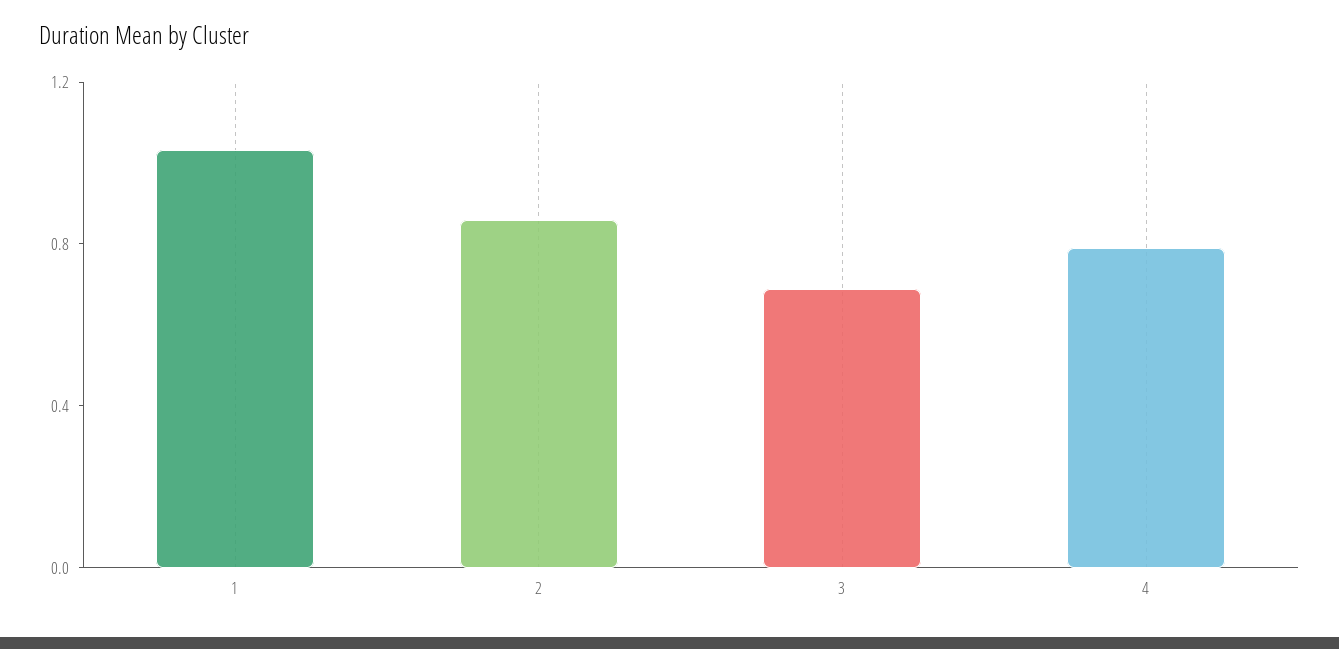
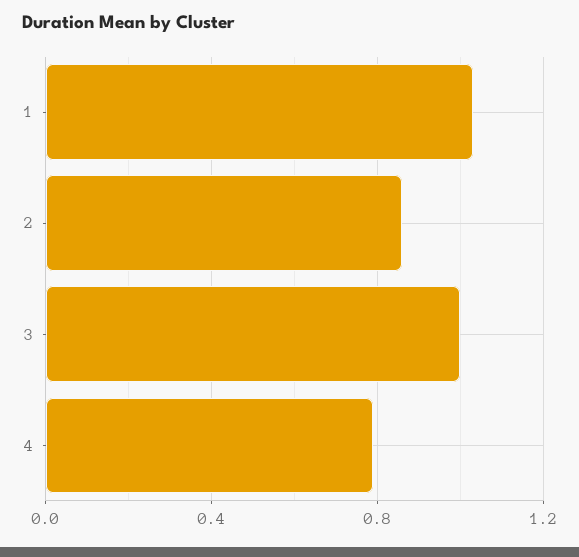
3: 0.7 -> 1

